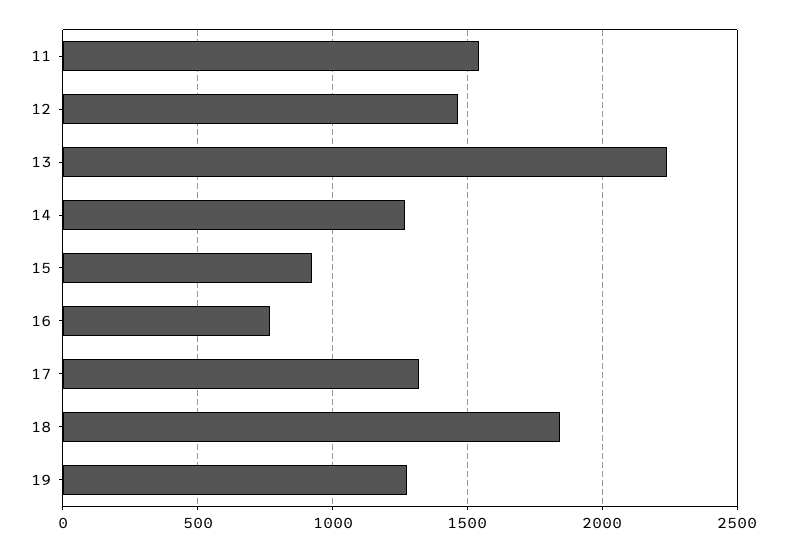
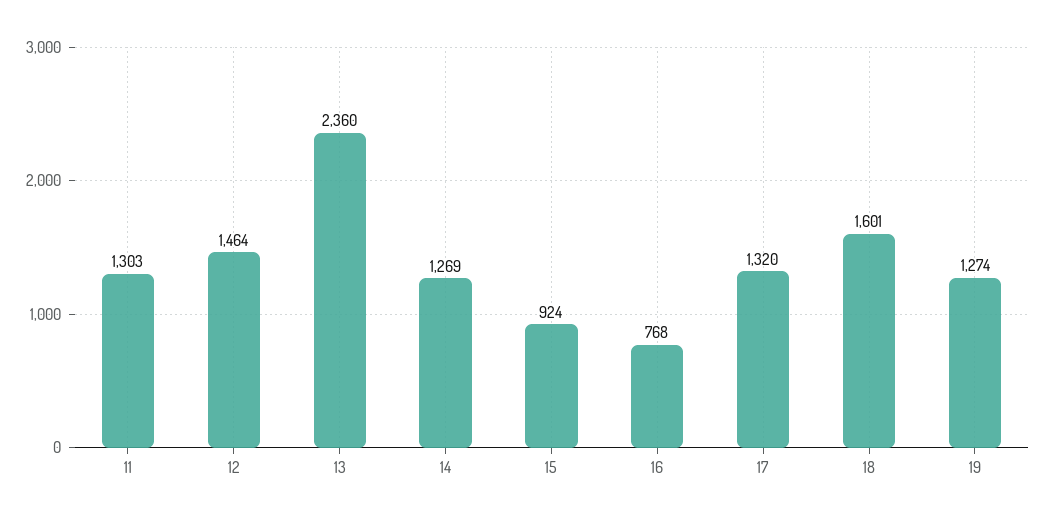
11: 1550 -> 1303
13: 2250 -> 2360
18: 1850 -> 1601

